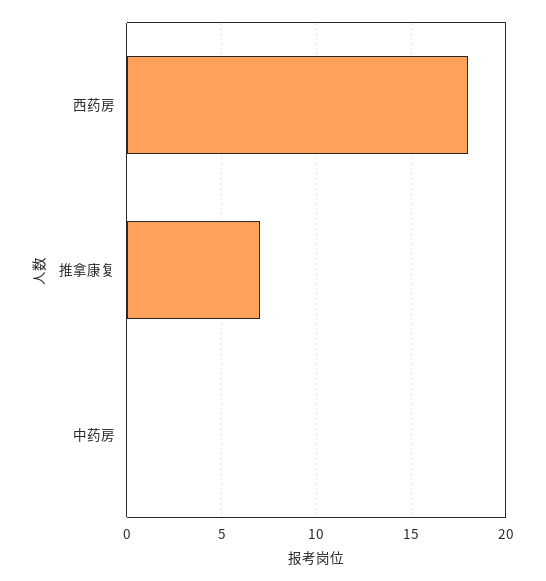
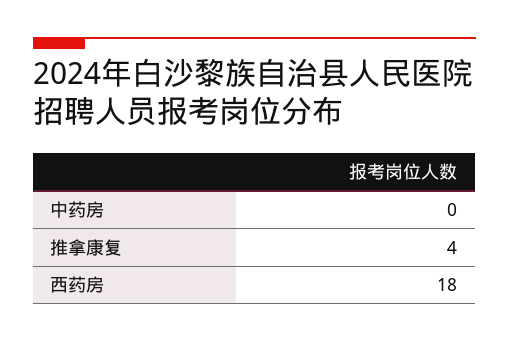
推拿康复: 7 -> 4

